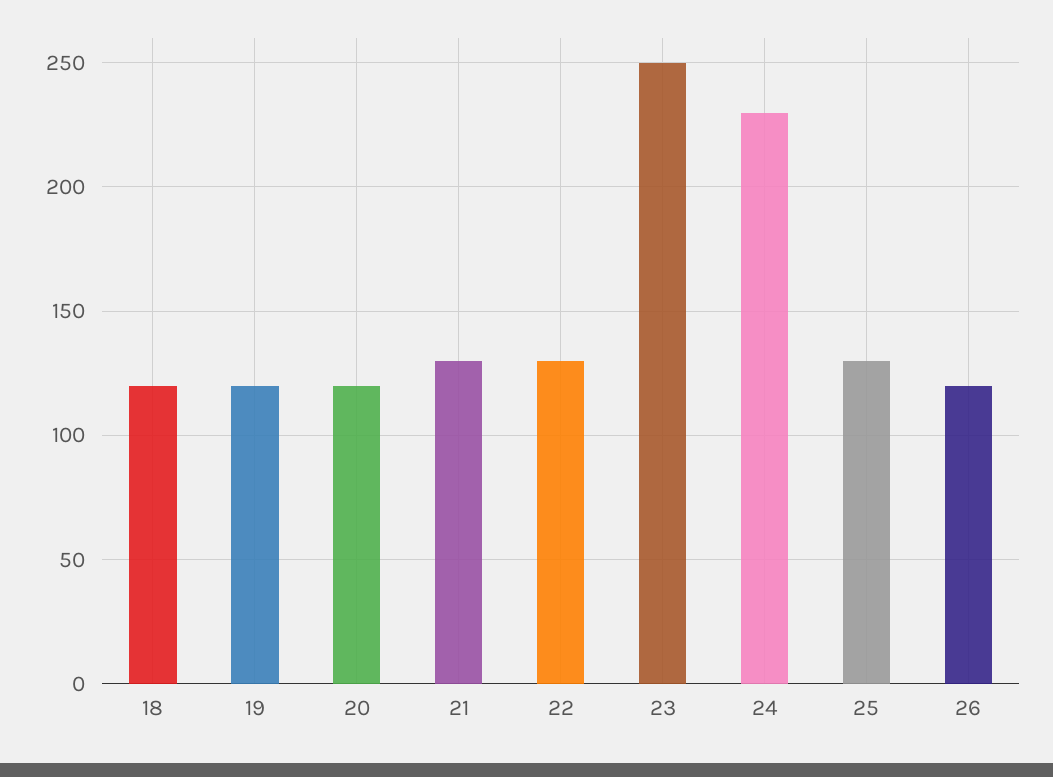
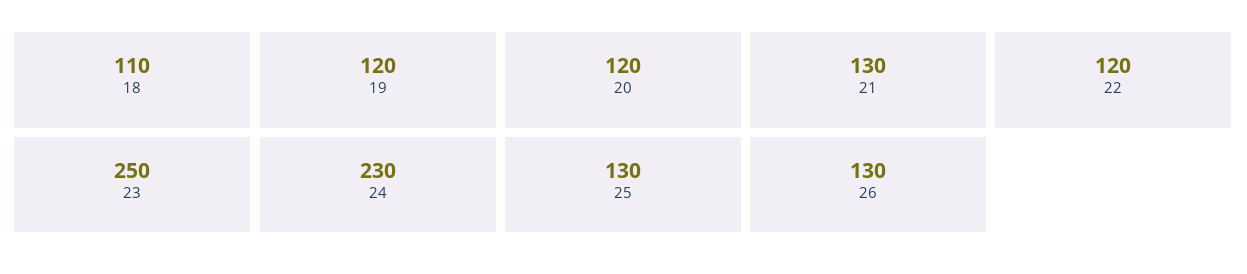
18: 120 -> 110
22: 130 -> 120
26: 120 -> 130

